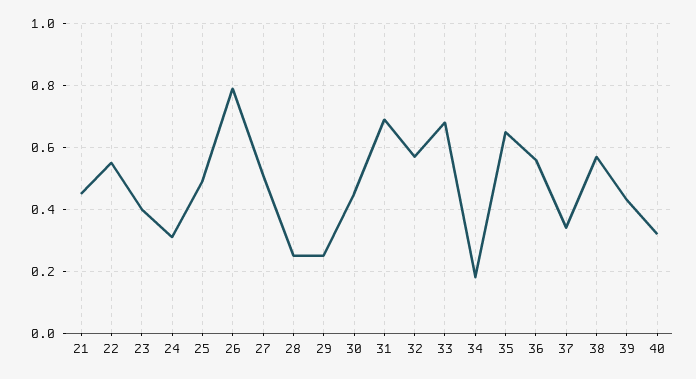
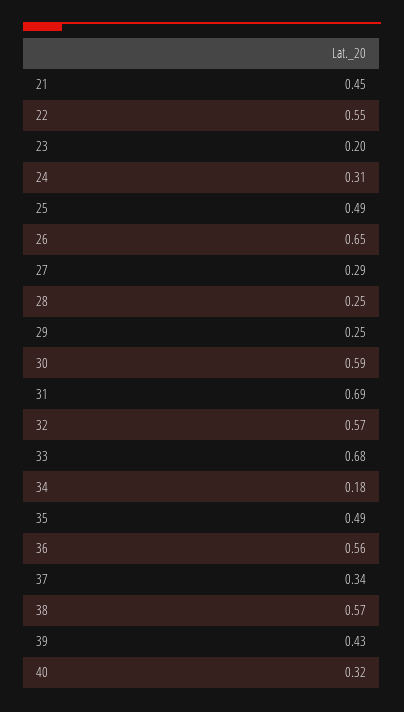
23: 0.4 -> 0.2
26: 0.8 -> 0.65
27: 0.5 -> 0.29
30: 0.45 -> 0.59
35: 0.65 -> 0.49

